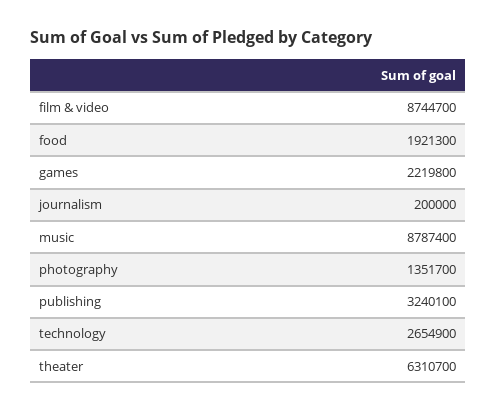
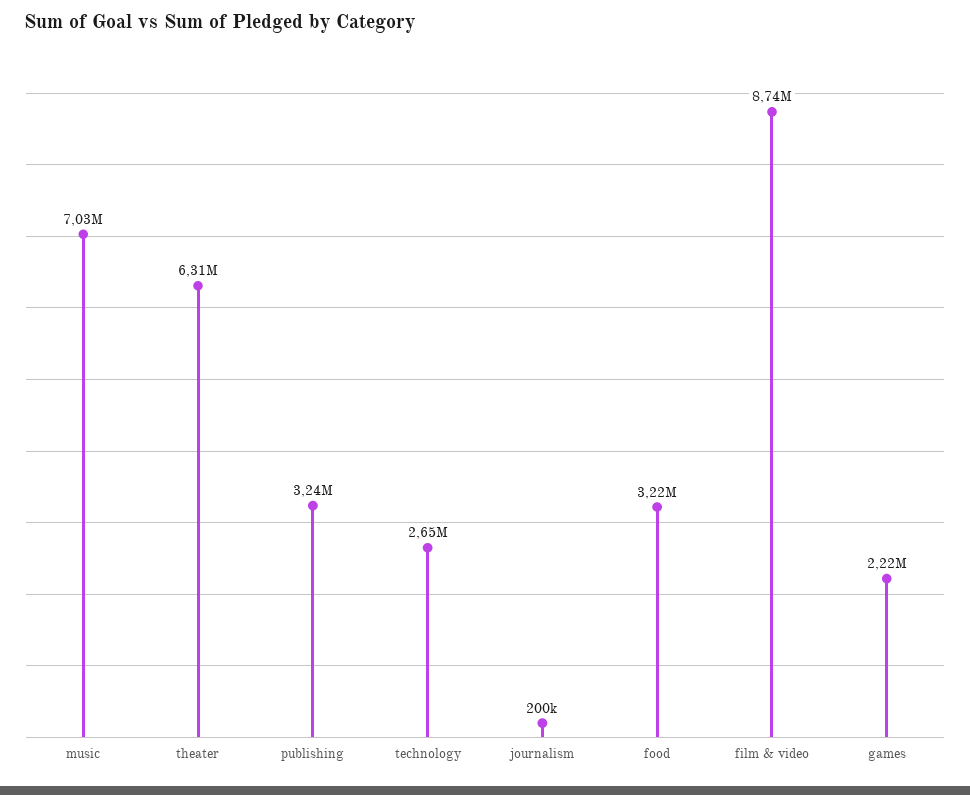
food: 1921300 -> 3220000
music: 8787400 -> 7030000
photography: 1351700 -> none

